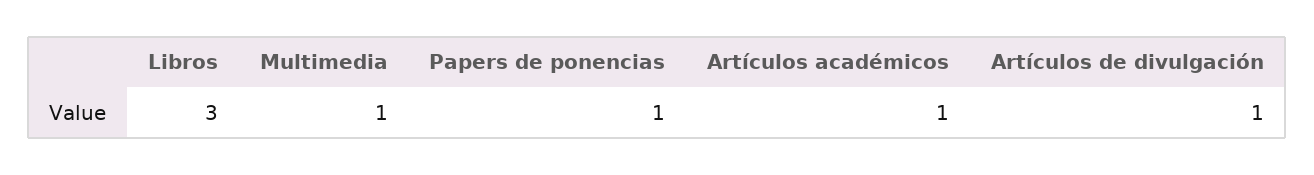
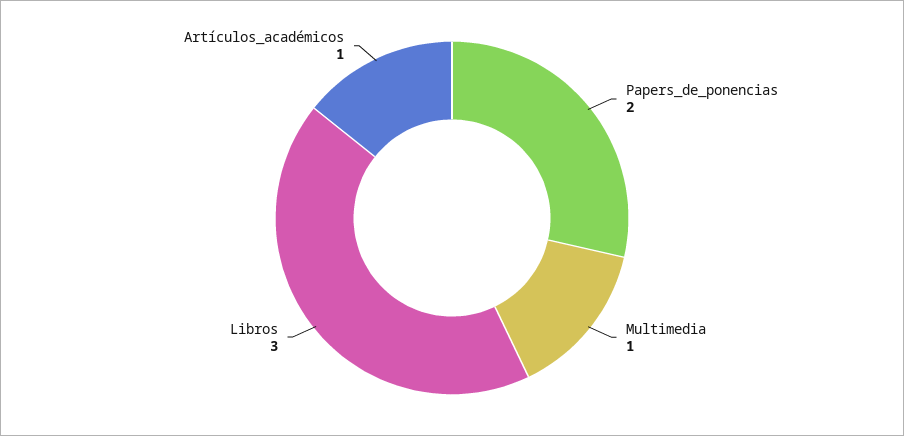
Papers de ponencias: 1 -> 2
Artículos de divulgación: 1 -> none

